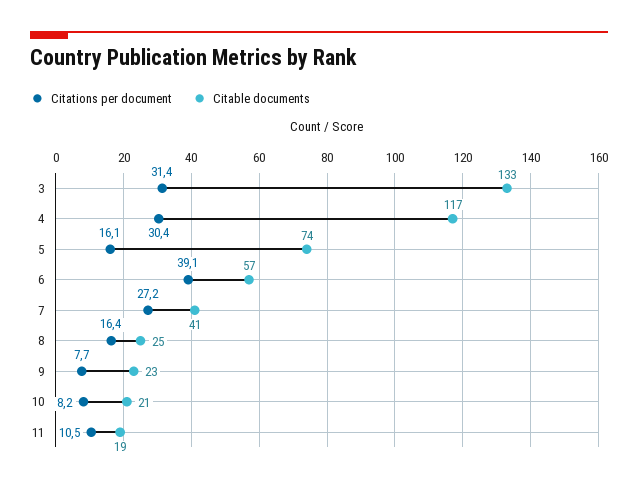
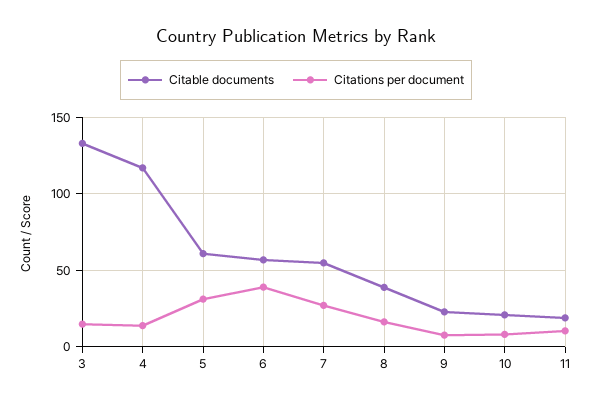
Citations per document, 3: 31.4 -> 15
Citations per document, 4: 30.4 -> 15
Citations per document, 5: 16.1 -> 30
Citable documents, 5: 74 -> 60
Citable documents, 7: 41 -> 55
Citable documents, 8: 25 -> 40

